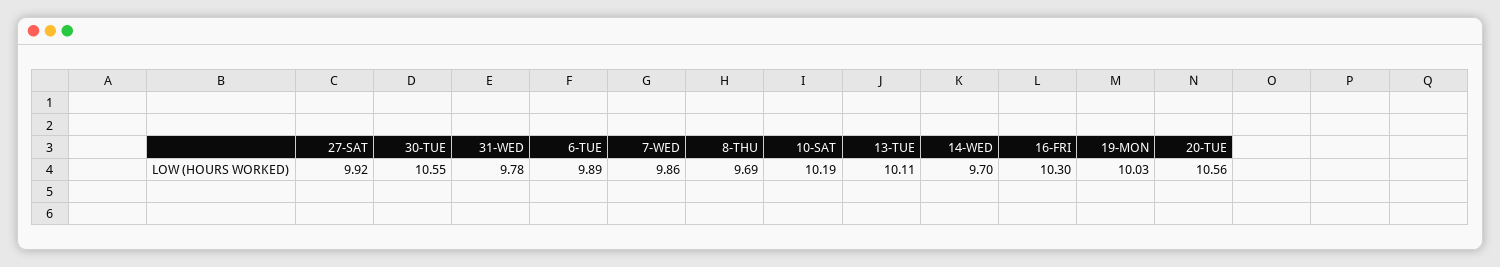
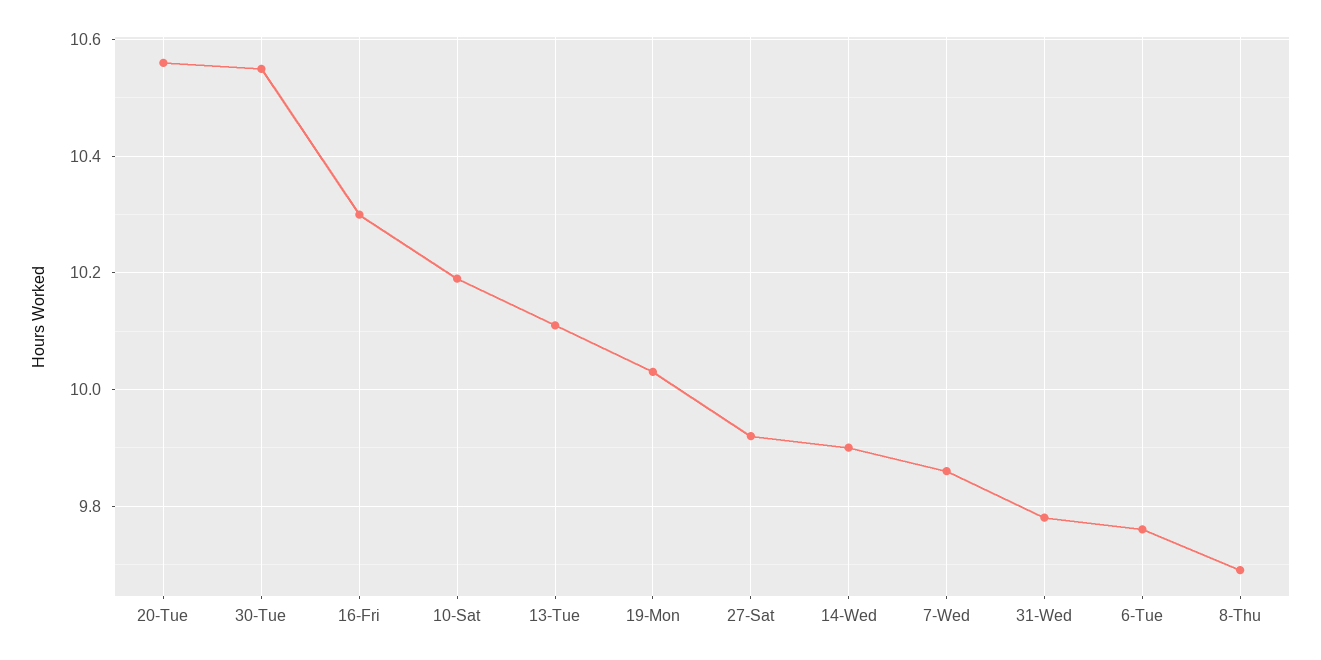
6-TUE: 9.89 -> 9.75
14-WED: 9.7 -> 9.9

